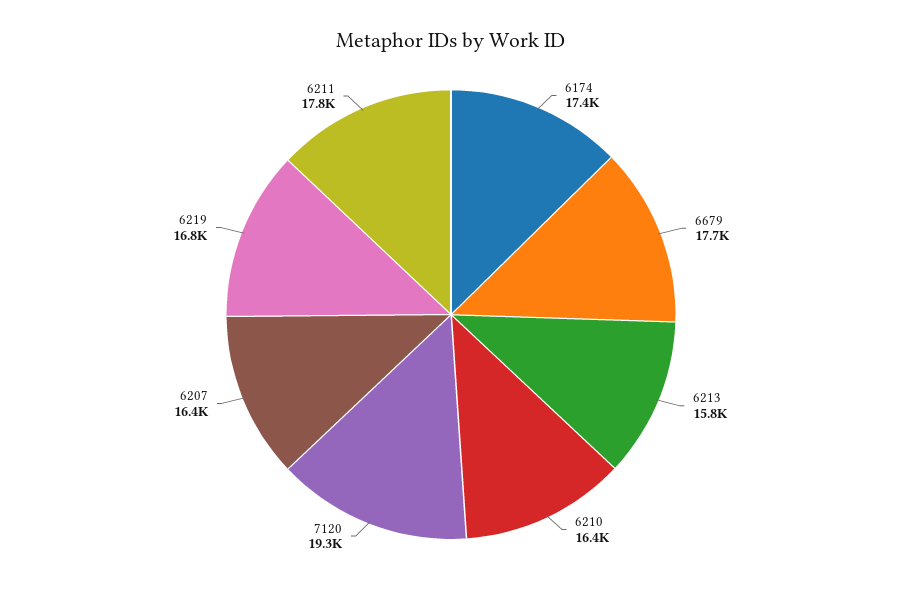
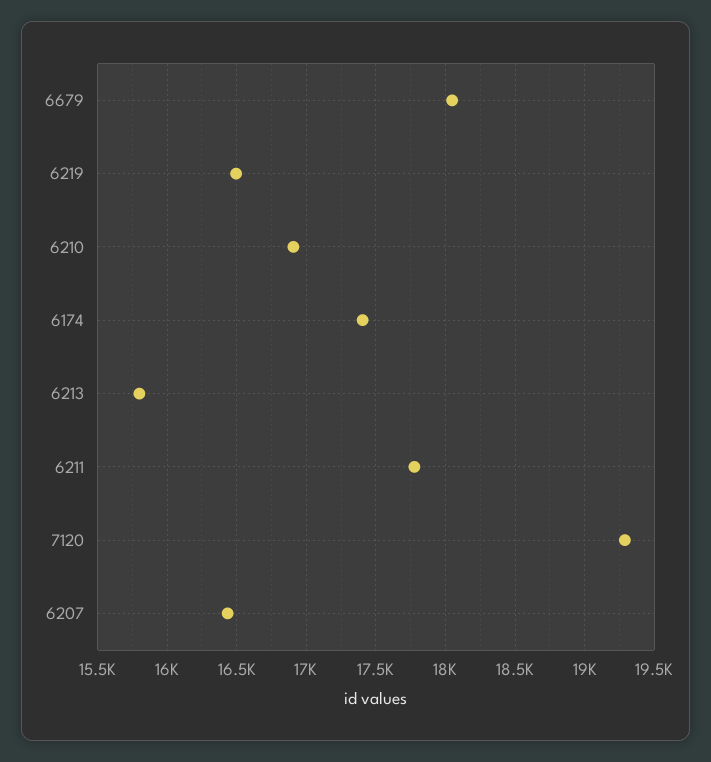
6679: 17700 -> 18050
6210: 16400 -> 16900
6219: 16800 -> 16500

